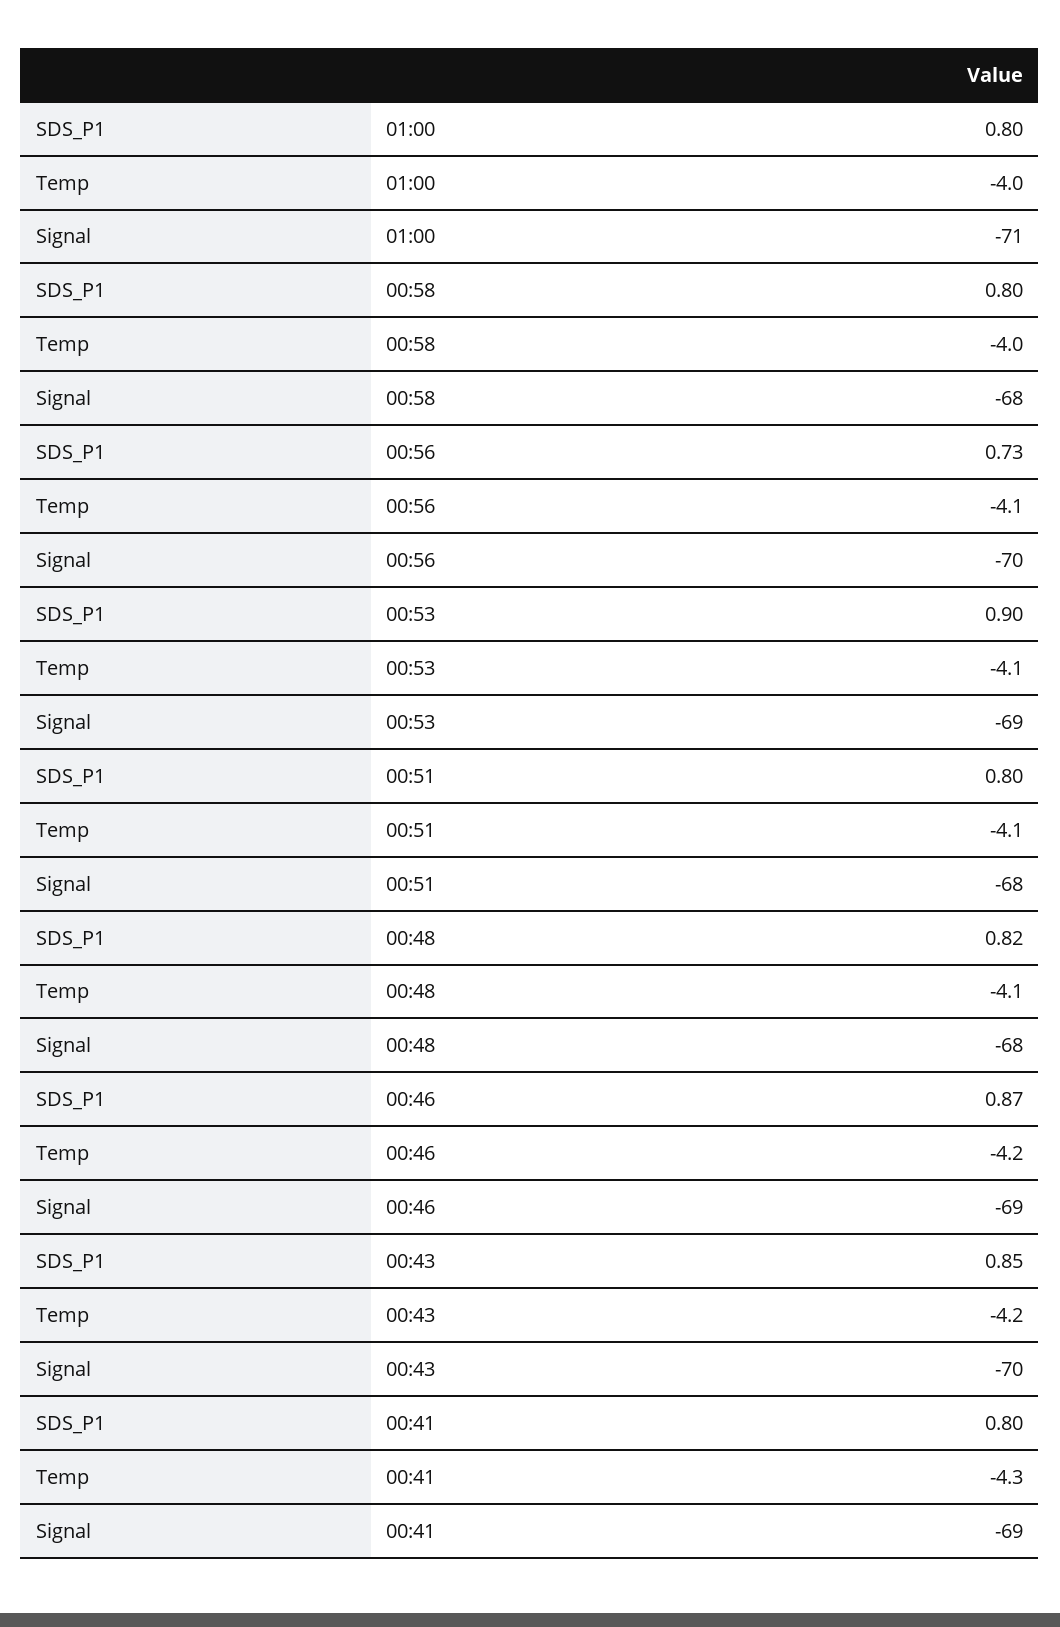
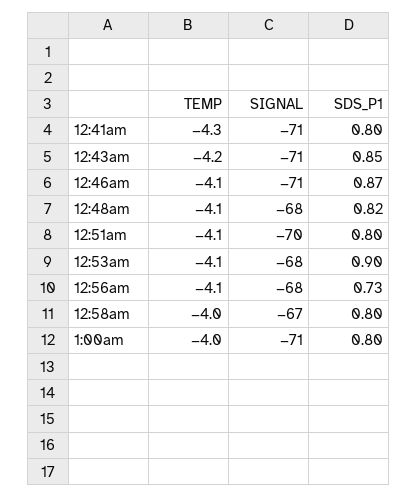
Signal, 00:58: -68 -> -67
Signal, 00:56: -70 -> -68
Signal, 00:53: -69 -> -68
Signal, 00:51: -68 -> -70
Temp, 00:46: -4.2 -> -4.1
Signal, 00:46: -69 -> -71
Signal, 00:43: -70 -> -71
Signal, 00:41: -69 -> -71

